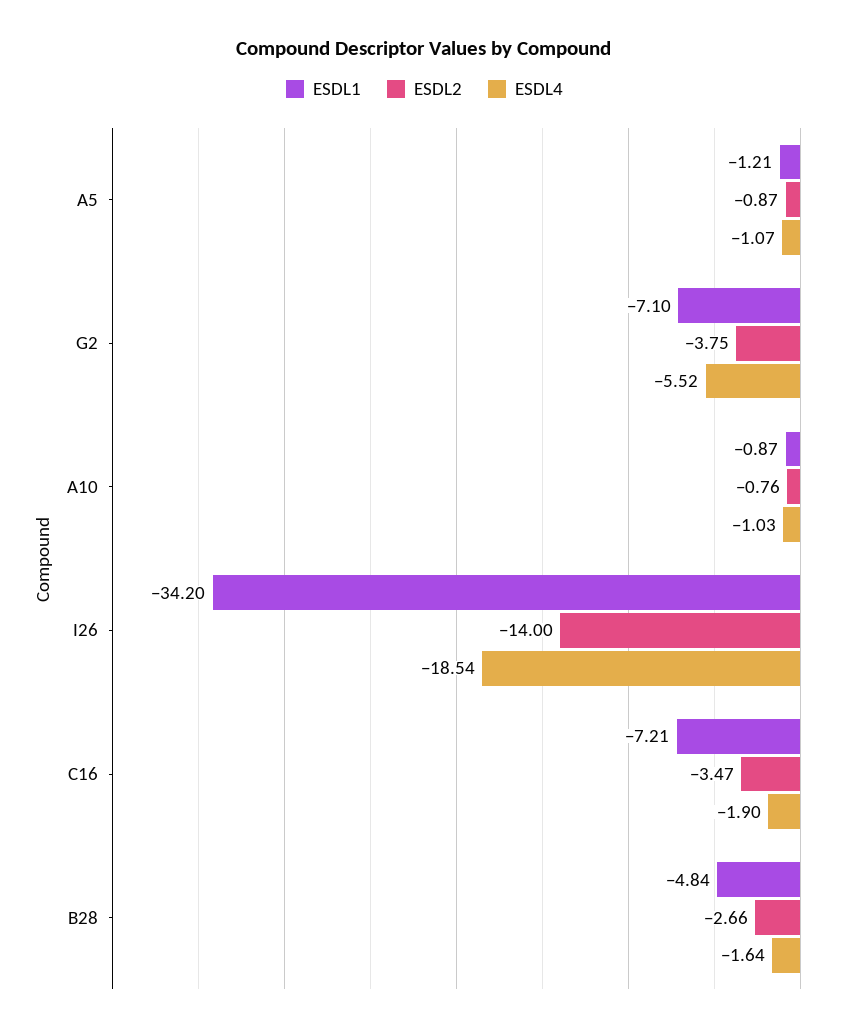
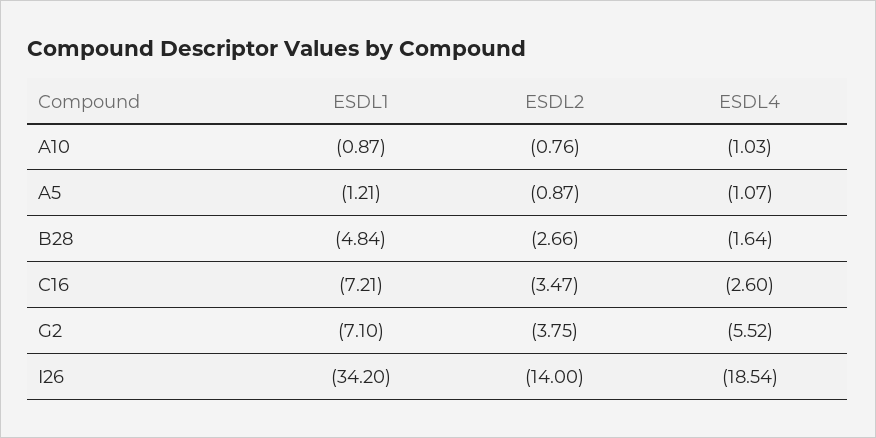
ESDL4, C16: -1.9 -> -2.6

